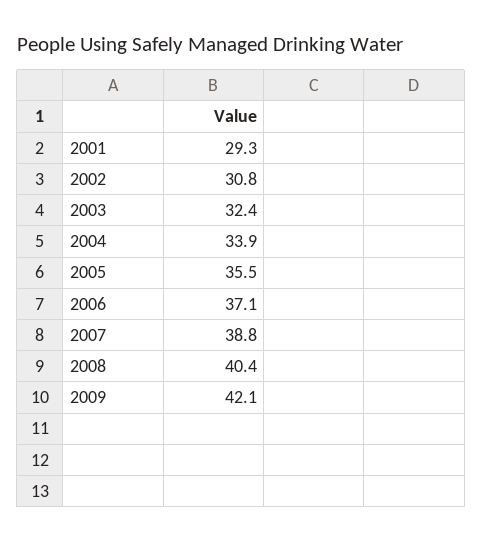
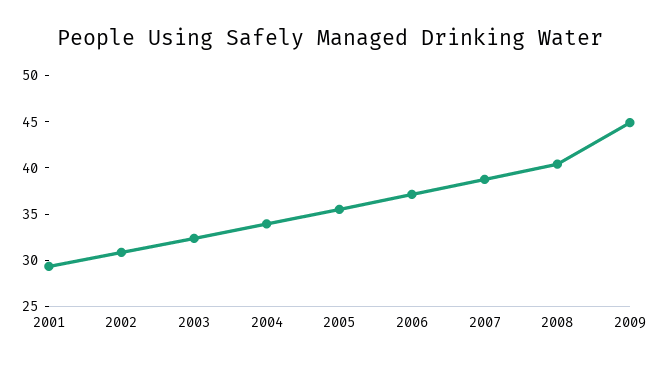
2009: 42.1 -> 45

